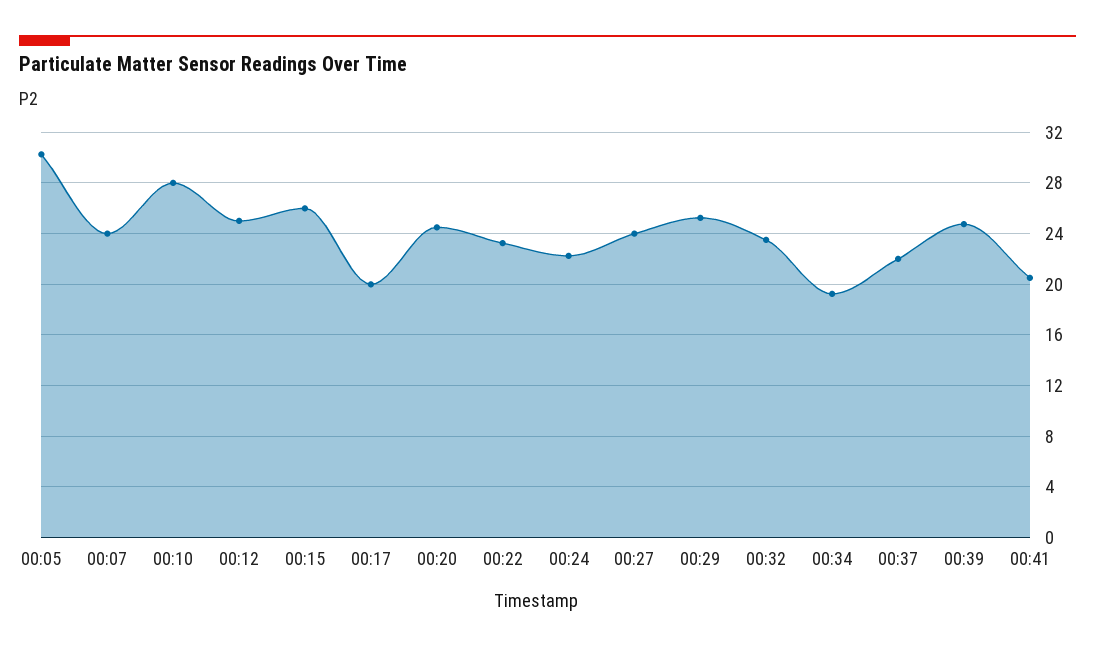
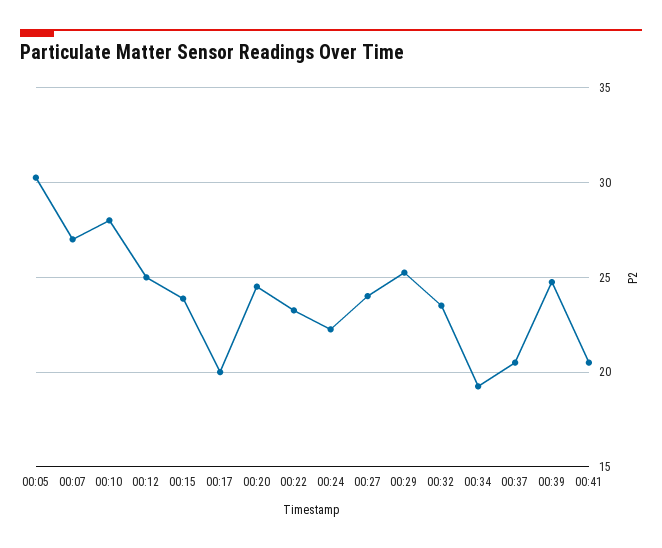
00:07: 24 -> 27
00:15: 26 -> 24
00:37: 22 -> 20.5

